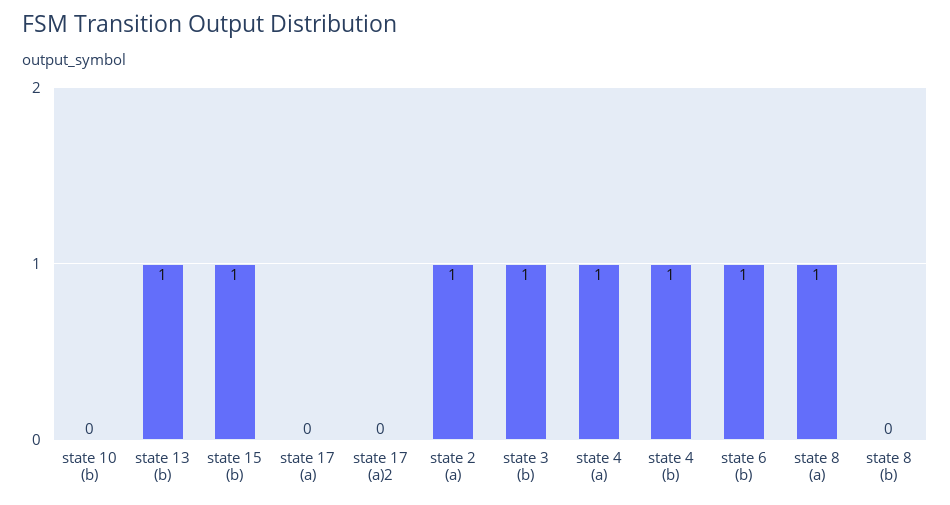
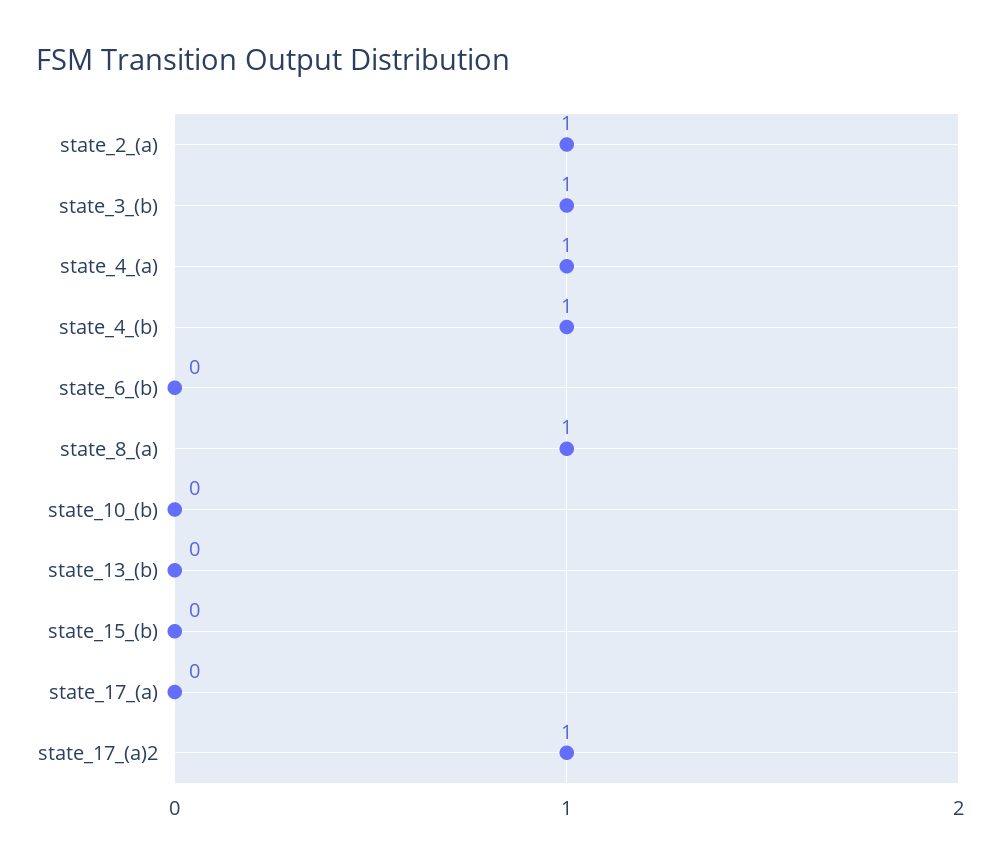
state 13 (b): 1 -> 0
state 15 (b): 1 -> 0
state 17 (a)2: 0 -> 1
state 6 (b): 1 -> 0
state 8 (b): 0 -> none

